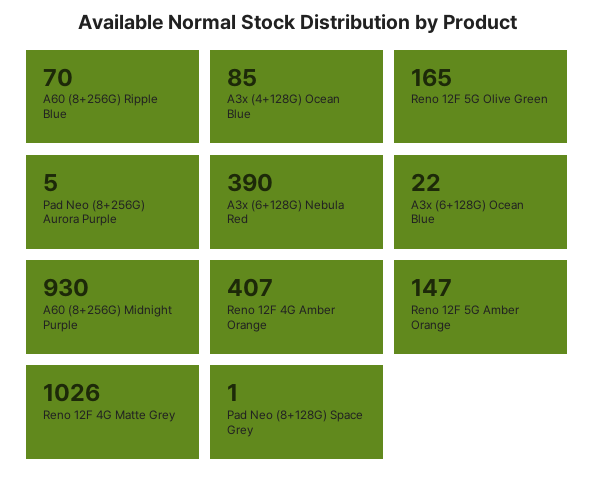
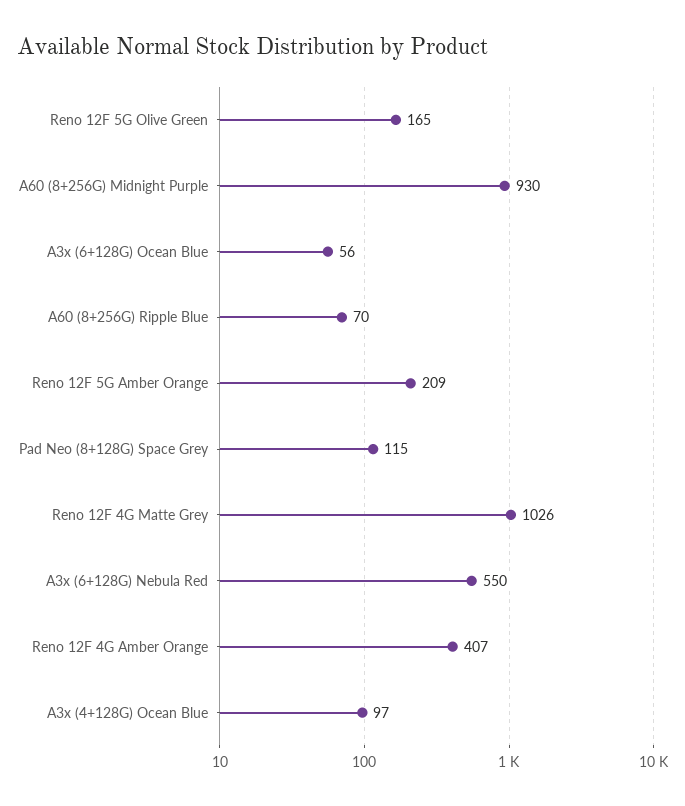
A3x (4+128G) Ocean Blue: 85 -> 97
Pad Neo (8+256G) Aurora Purple: 5 -> none
A3x (6+128G) Nebula Red: 390 -> 550
A3x (6+128G) Ocean Blue: 22 -> 56
Reno 12F 5G Amber Orange: 147 -> 209
Pad Neo (8+128G) Space Grey: 1 -> 115

